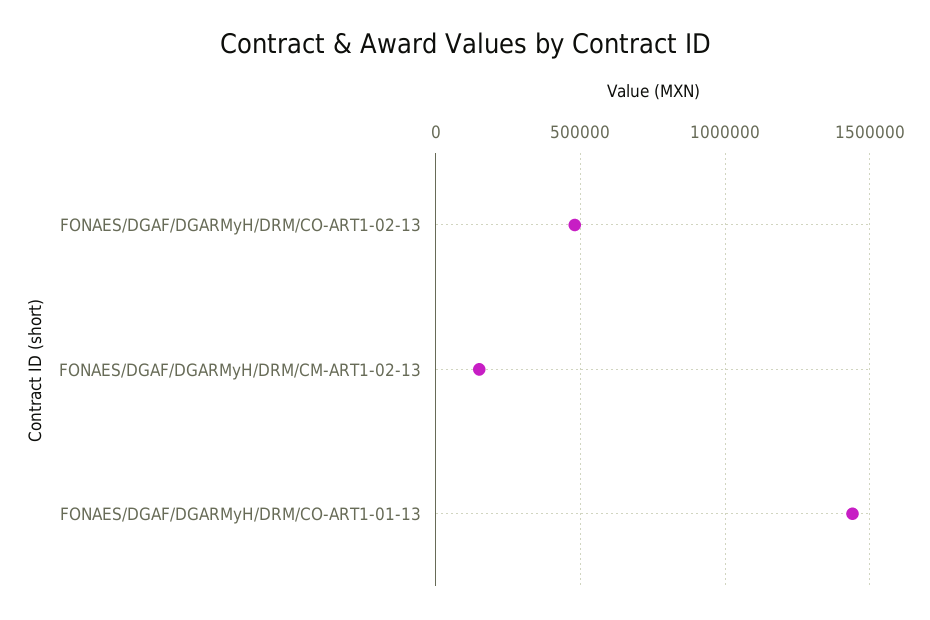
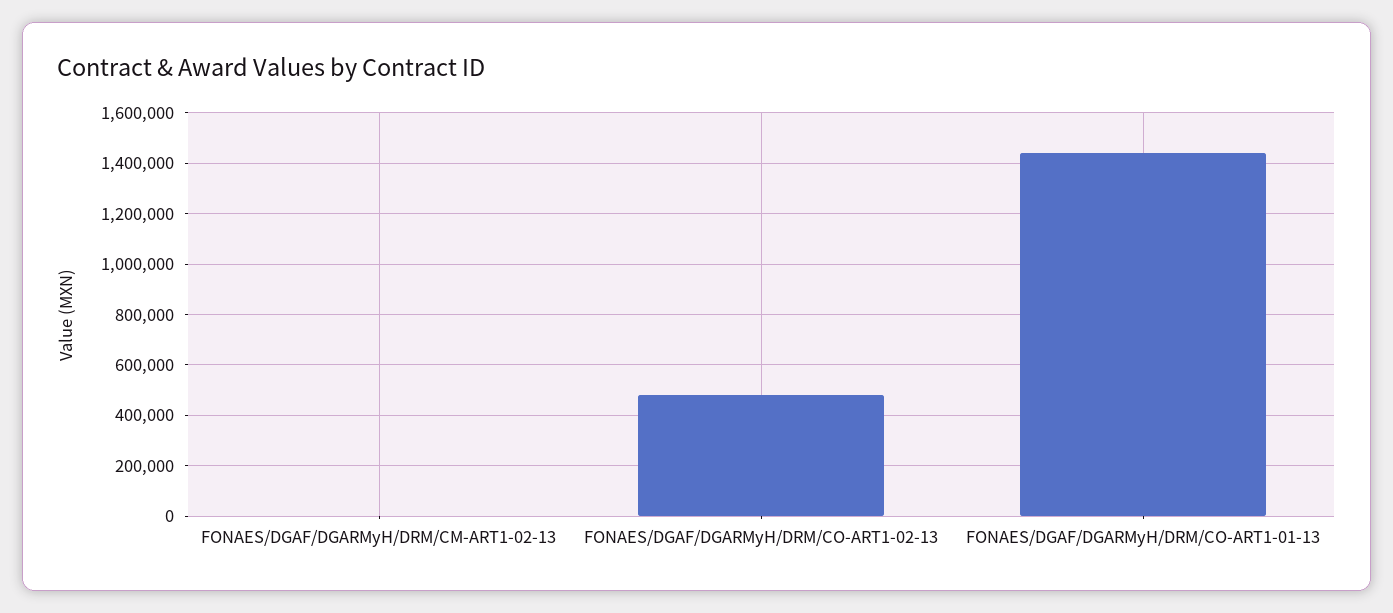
FONAES/DGAF/DGARMyH/DRM/CM-ART1-02-13: 150000 -> 0

